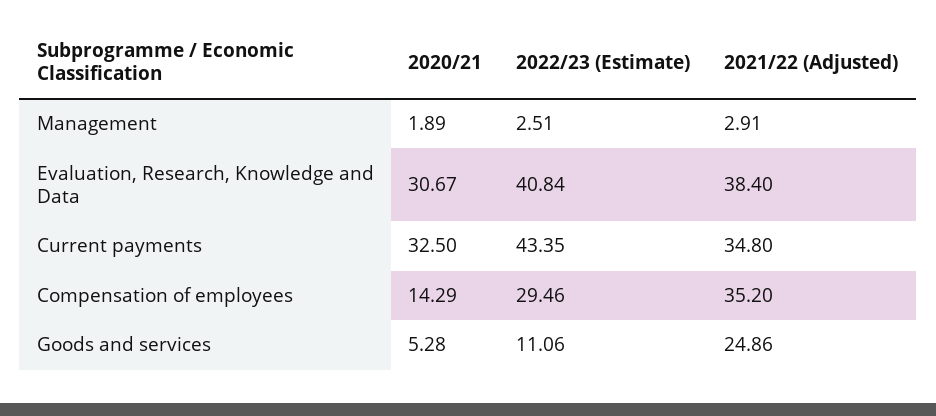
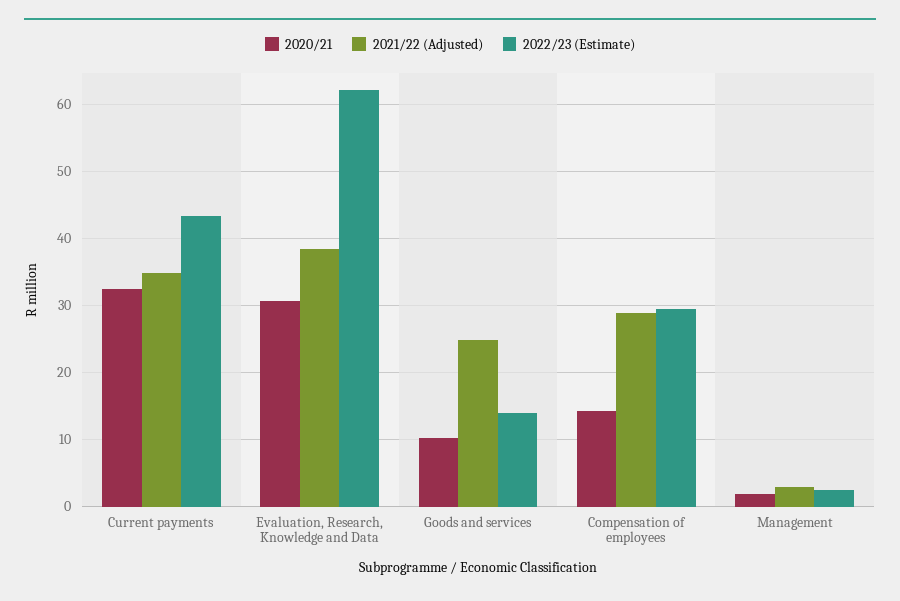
2022/23 (Estimate), Evaluation, Research, Knowledge and Data: 40.84 -> 62
2021/22 (Adjusted), Compensation of employees: 35.2 -> 29
2020/21, Goods and services: 5.28 -> 10
2022/23 (Estimate), Goods and services: 11.06 -> 14

